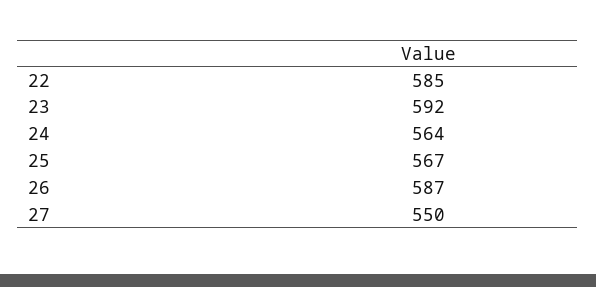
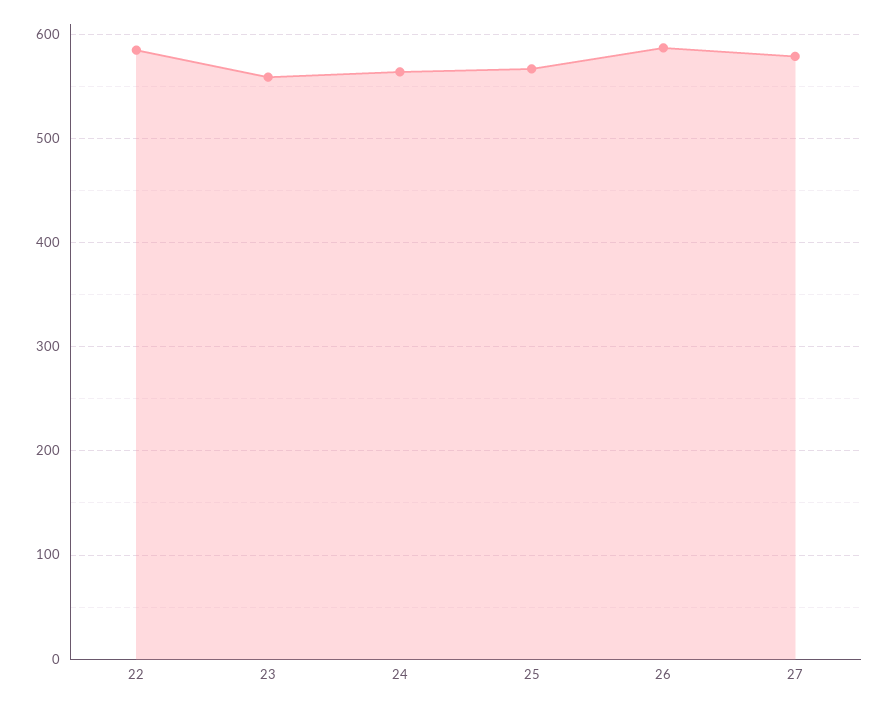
23: 592 -> 560
27: 550 -> 580

